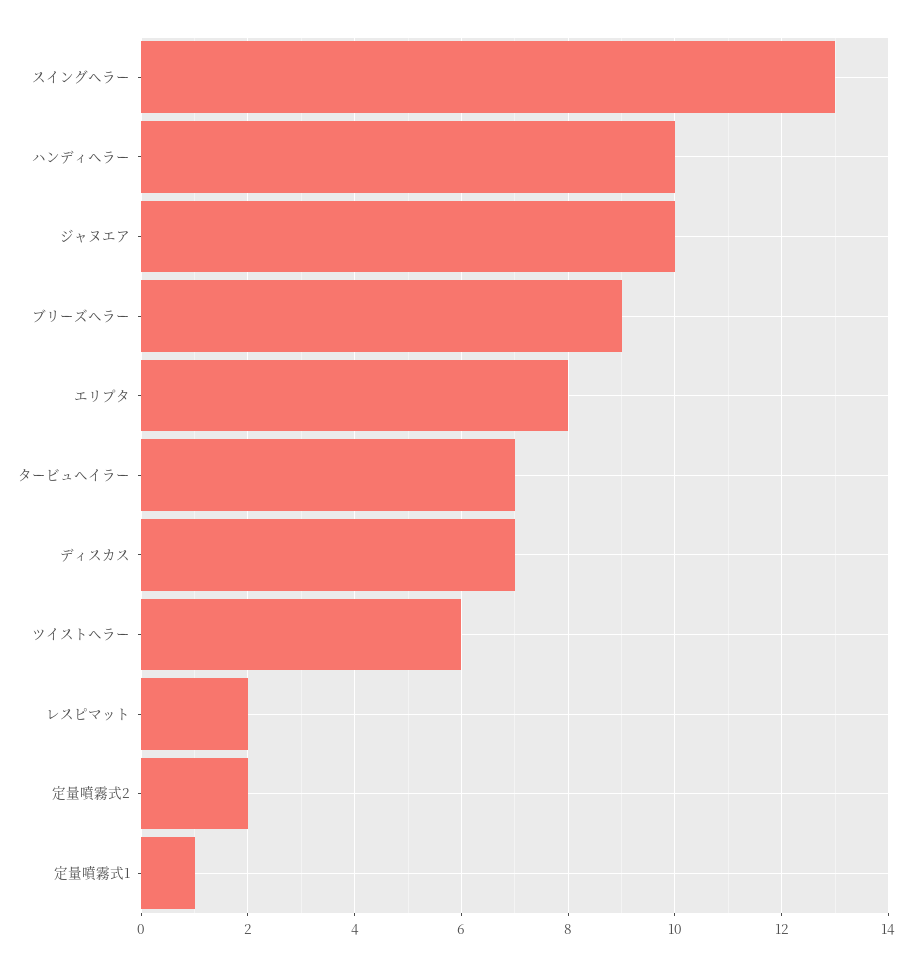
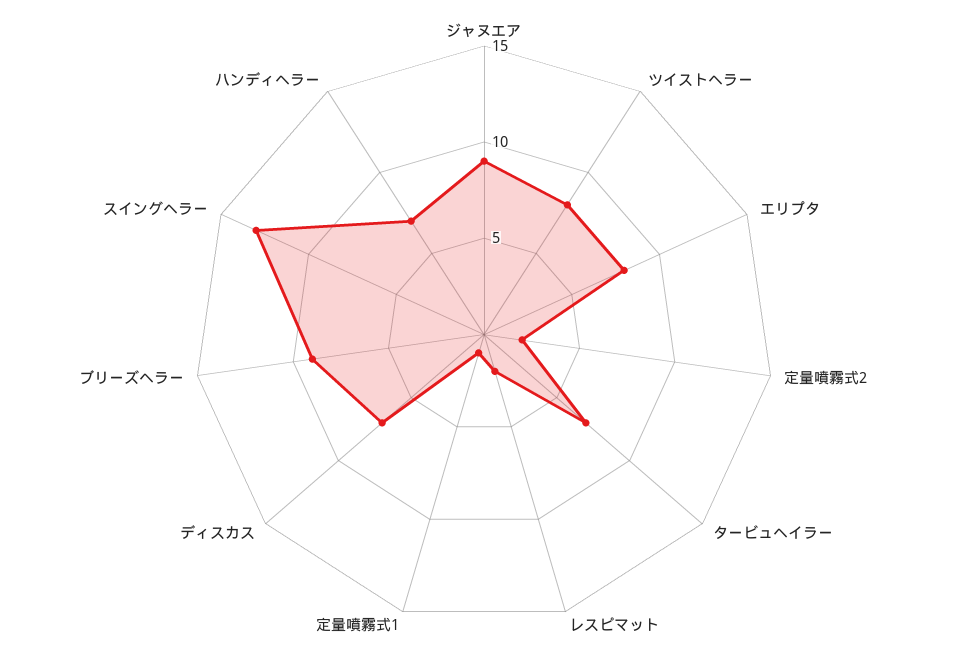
ハンディヘラー: 10 -> 7
ジャヌエア: 10 -> 9
ツイストヘラー: 6 -> 8

